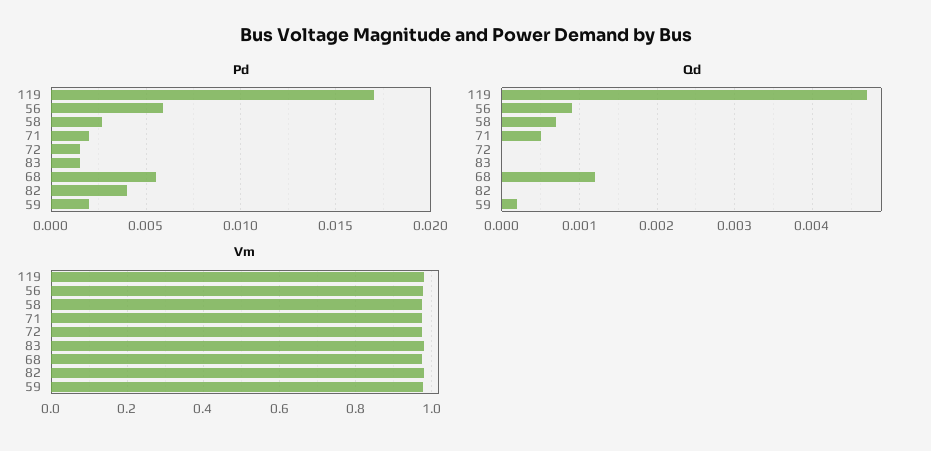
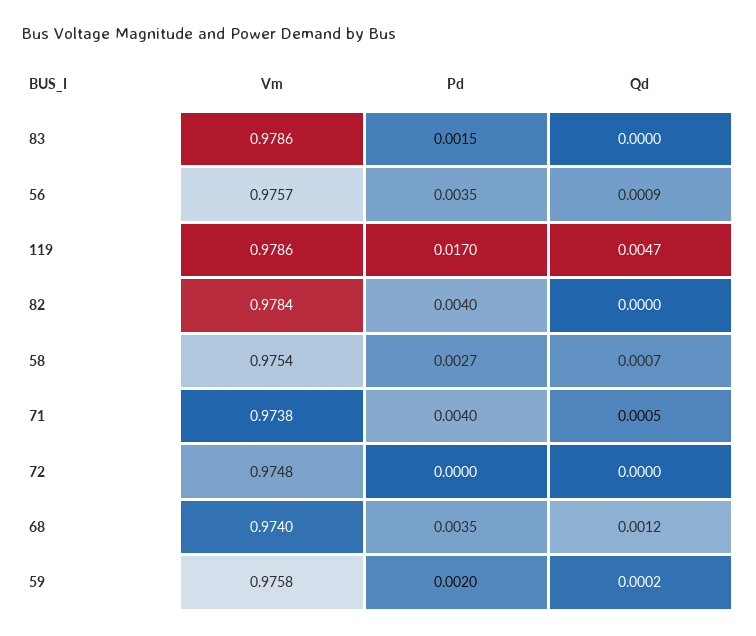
Pd, 56: 0.006 -> 0.0035
Pd, 71: 0.002 -> 0.004
Pd, 72: 0.0015 -> 0
Pd, 68: 0.0055 -> 0.0035

